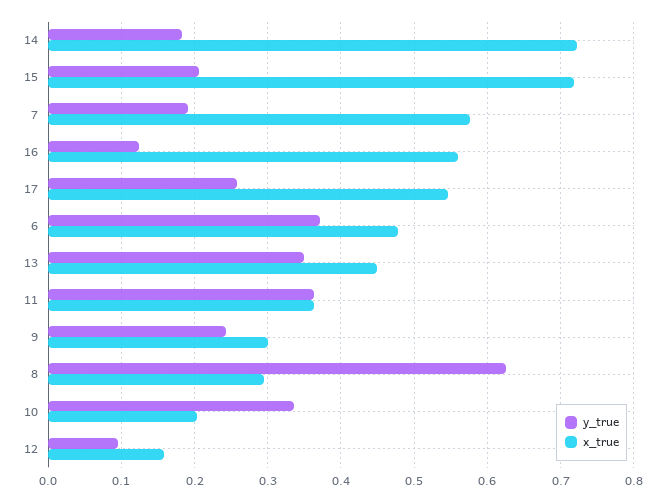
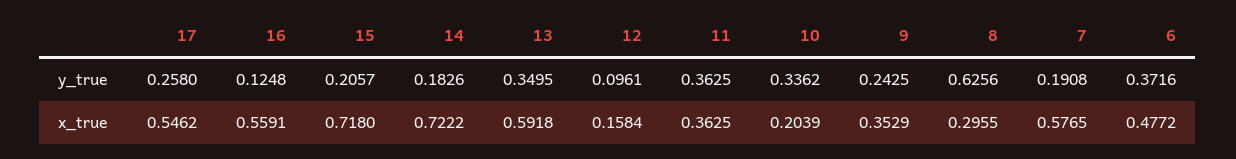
x_true, 13: 0.45 -> 0.5918
x_true, 9: 0.3 -> 0.3529

